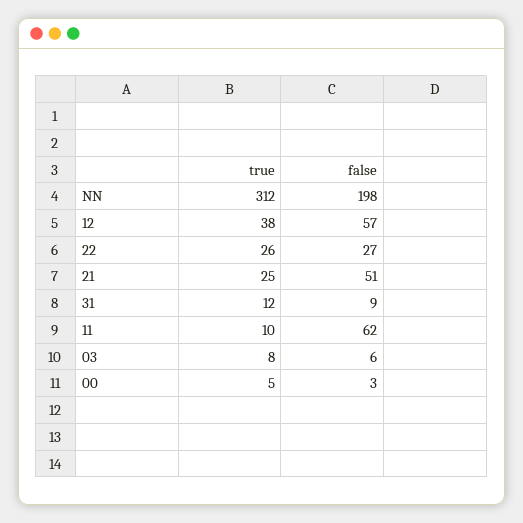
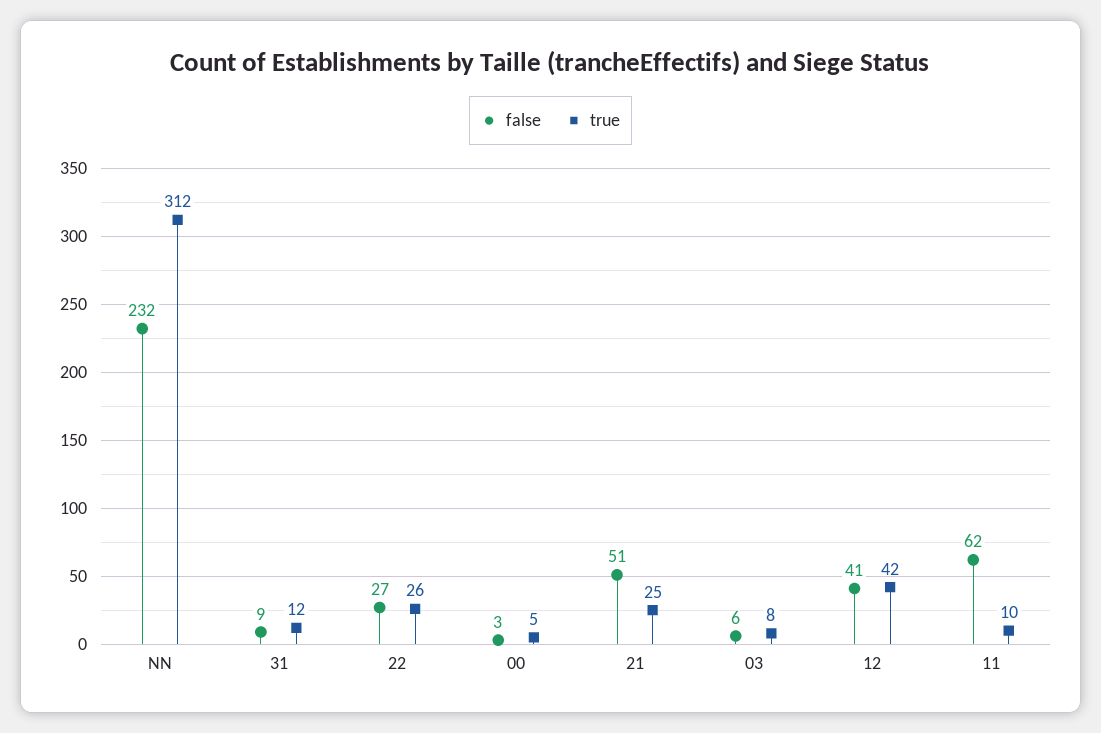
false, NN: 198 -> 232
true, 12: 38 -> 42
false, 12: 57 -> 41

